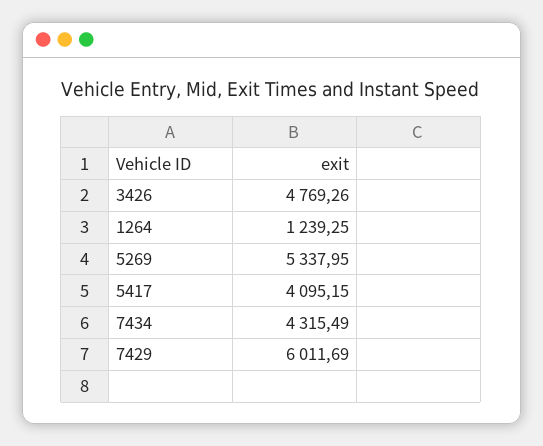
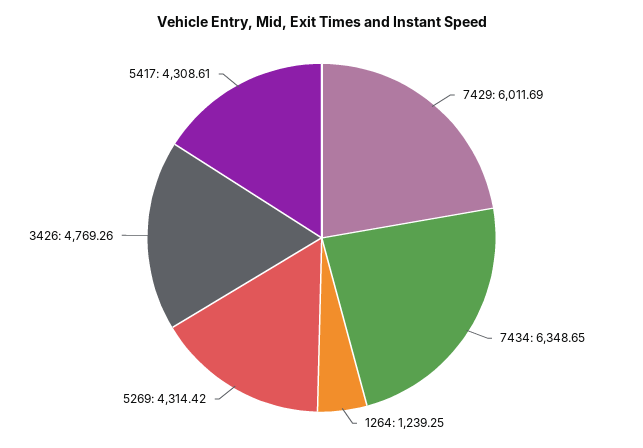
5269: 5337.95 -> 4314.42
5417: 4095.15 -> 4308.61
7434: 4315.49 -> 6348.65

